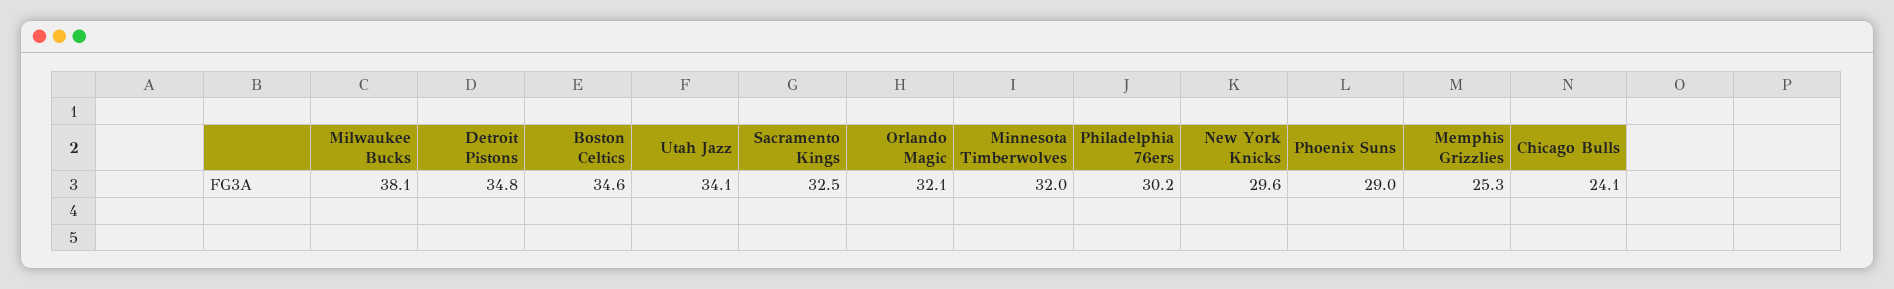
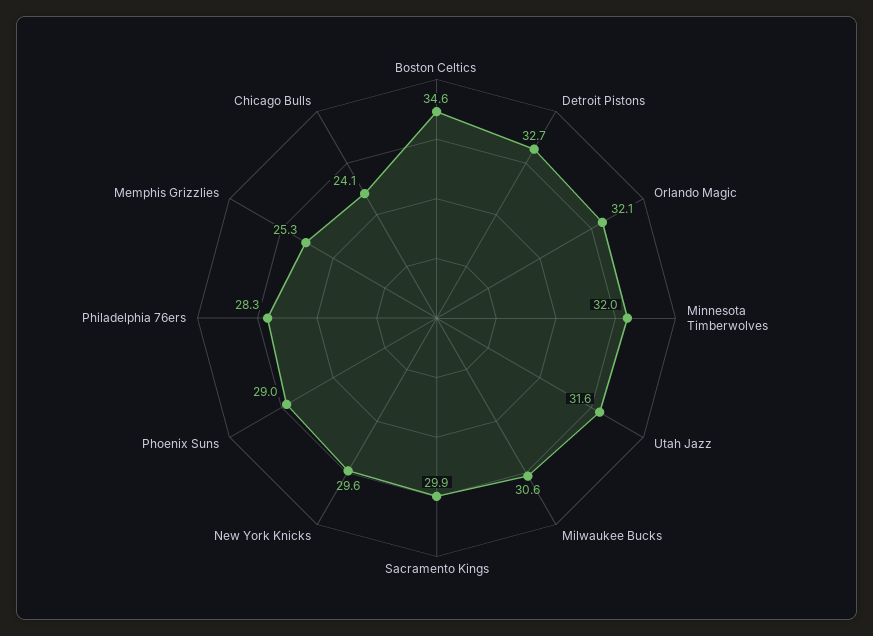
Milwaukee Bucks: 38.1 -> 30.6
Detroit Pistons: 34.8 -> 32.7
Utah Jazz: 34.1 -> 31.6
Sacramento Kings: 32.5 -> 29.9
Philadelphia 76ers: 30.2 -> 28.3

